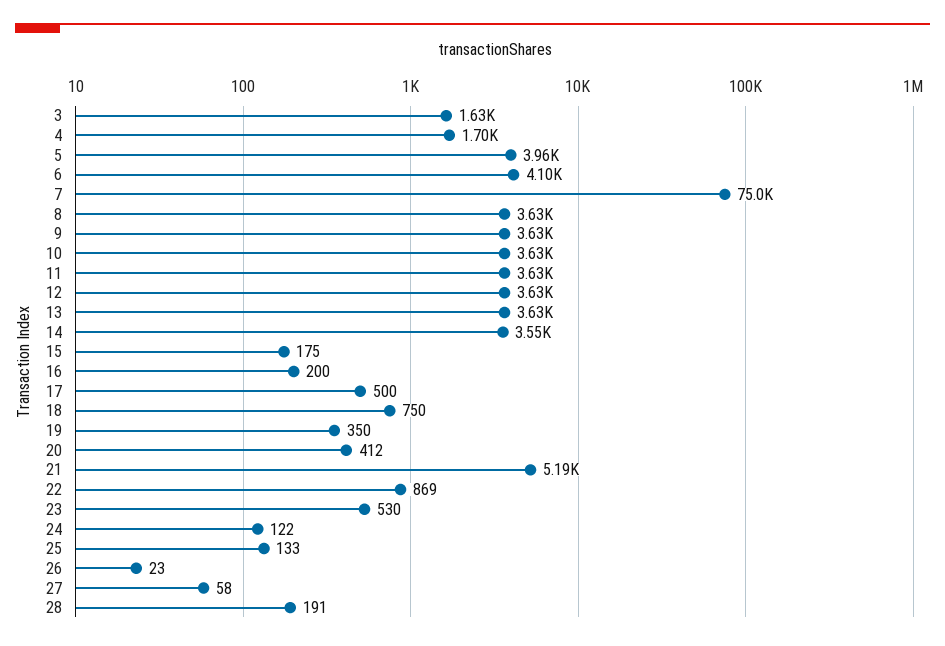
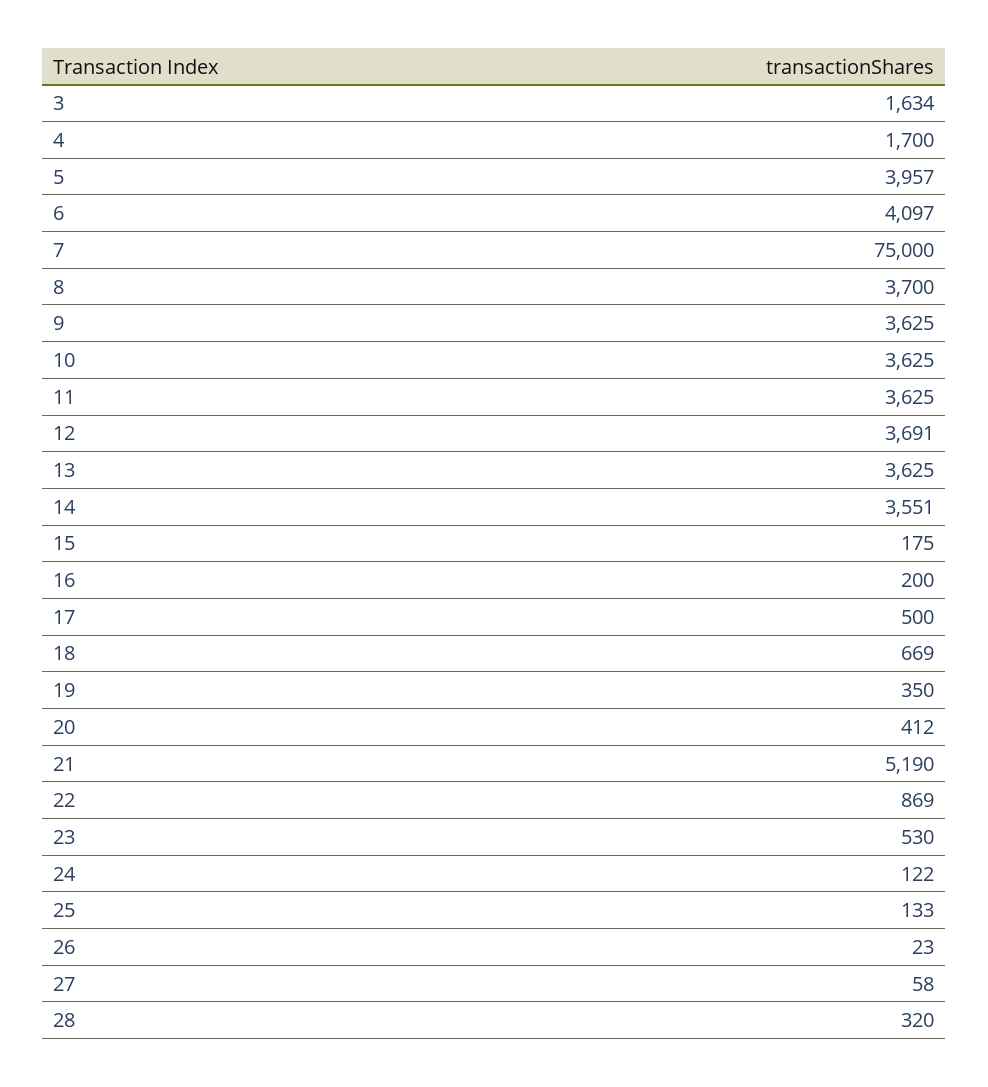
8: 3630 -> 3700
12: 3630 -> 3691
18: 750 -> 669
28: 191 -> 320

